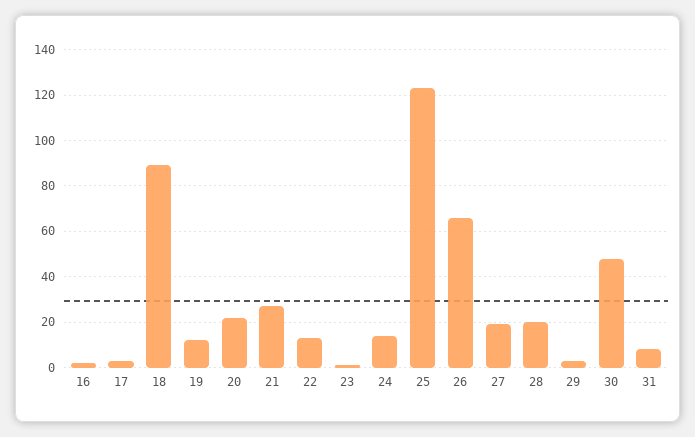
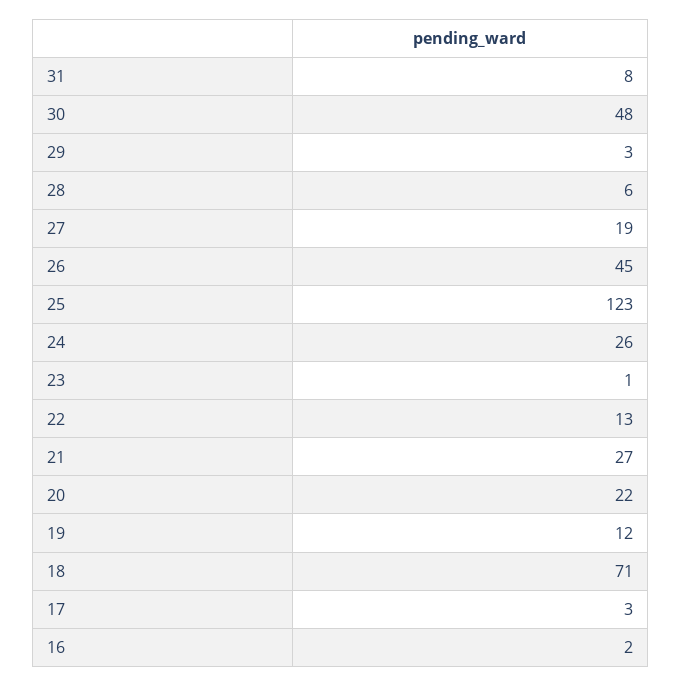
18: 90 -> 71
24: 15 -> 26
26: 65 -> 45
28: 20 -> 6

